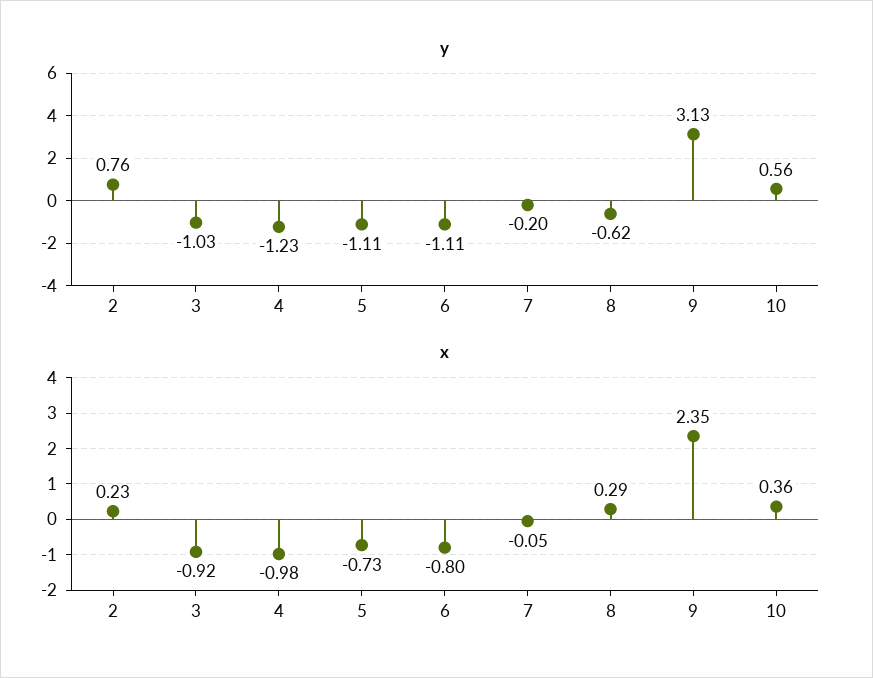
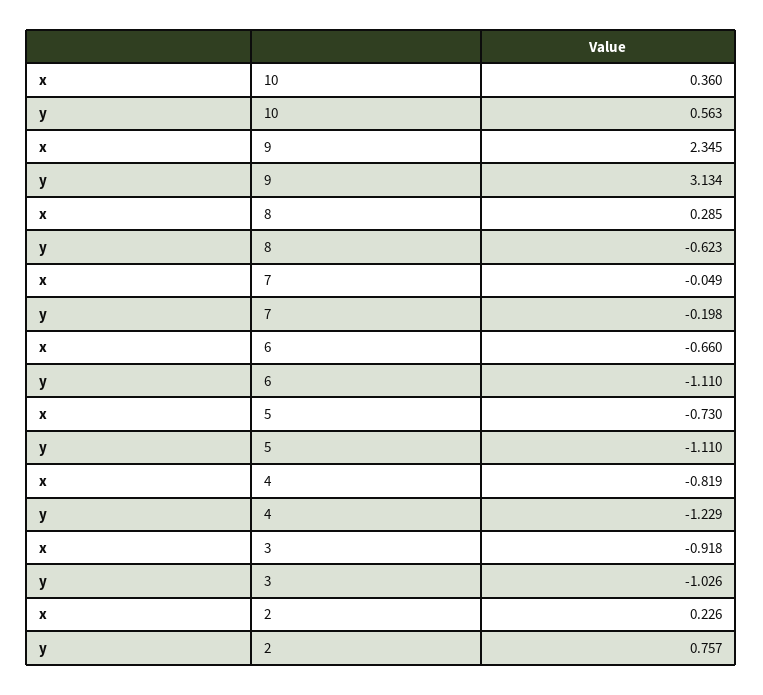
x, 4: -0.98 -> -0.819
x, 6: -0.8 -> -0.66

